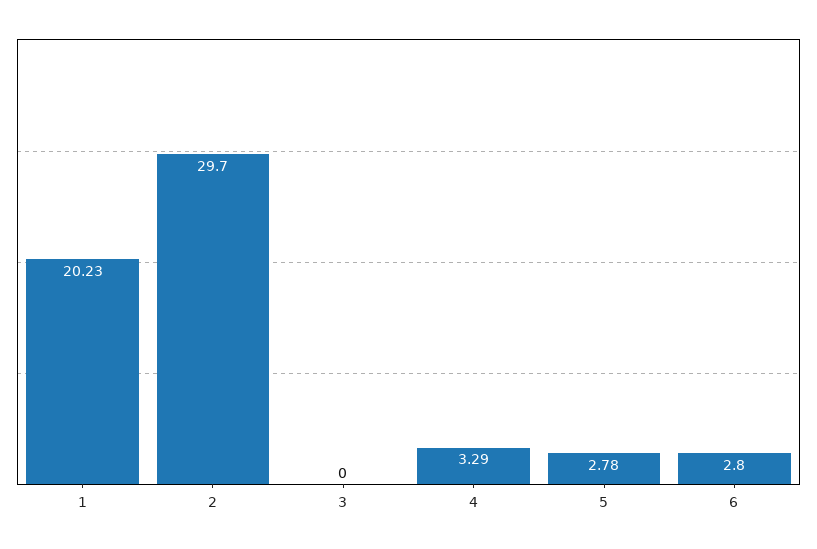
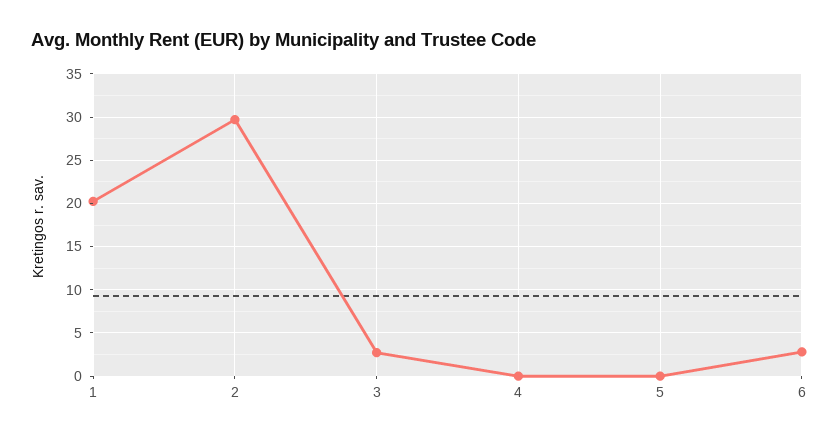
3: 0 -> 3
4: 3.29 -> 0
5: 2.78 -> 0

